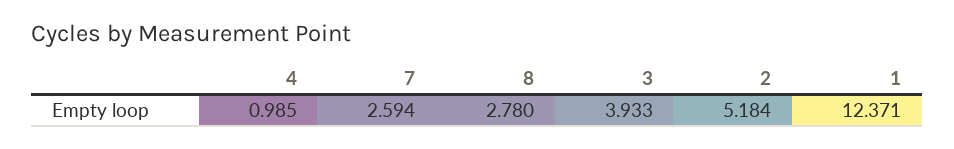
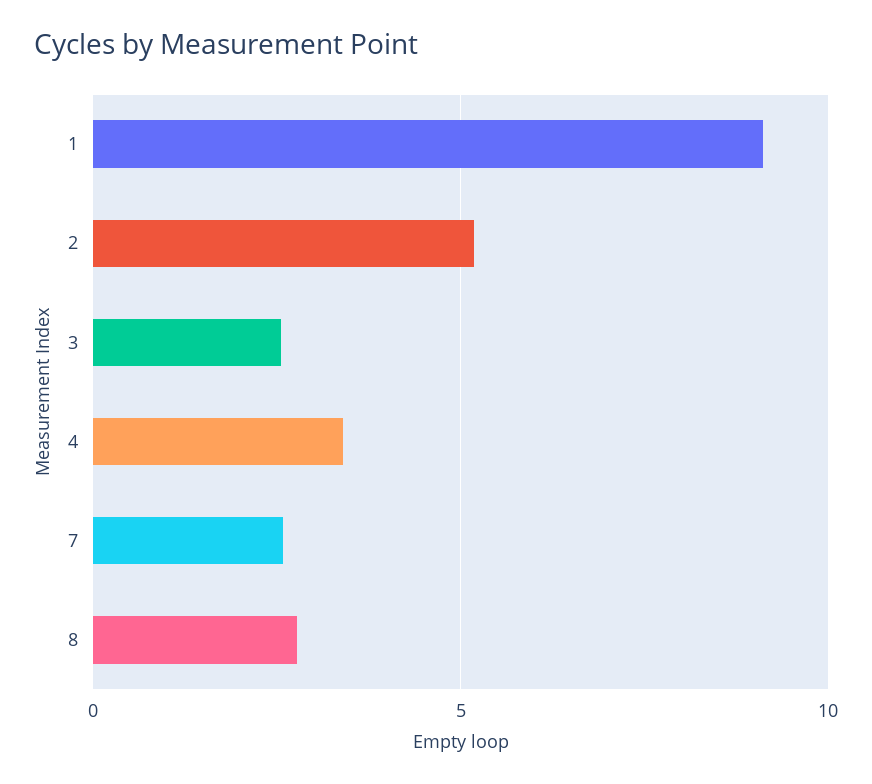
4: 0.985 -> 3.5
3: 3.933 -> 2.5
1: 12.371 -> 9

